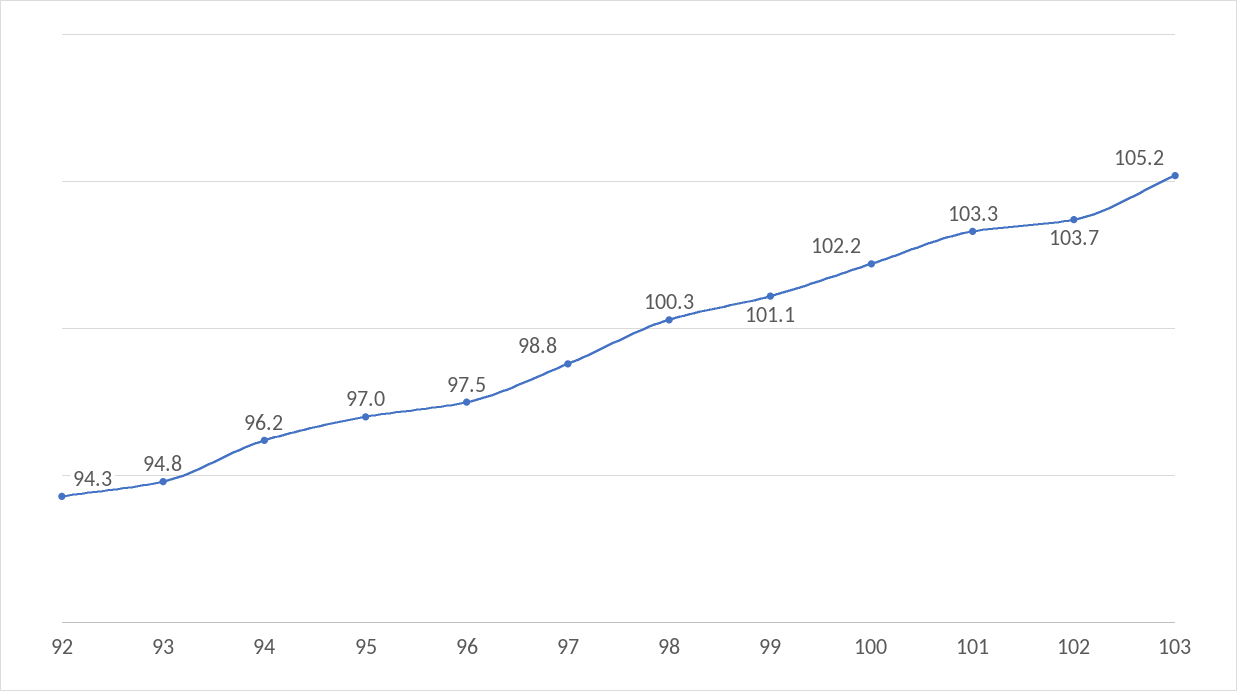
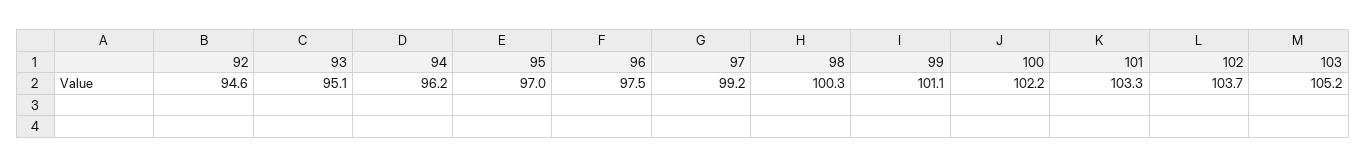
92: 94.3 -> 94.6
93: 94.8 -> 95.1
97: 98.8 -> 99.2

